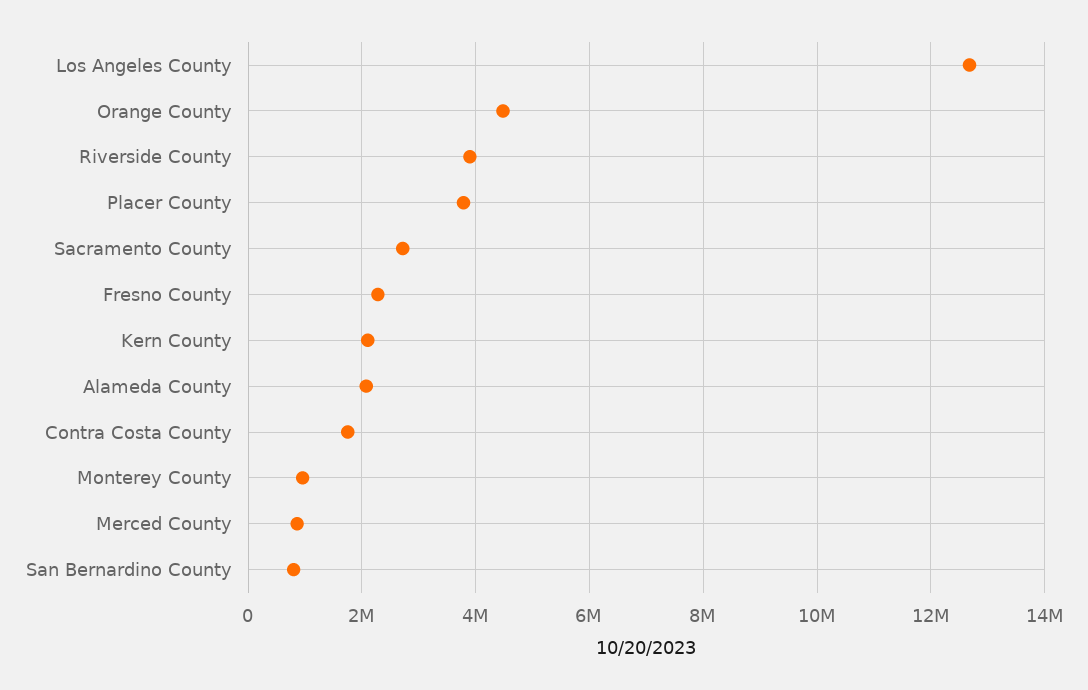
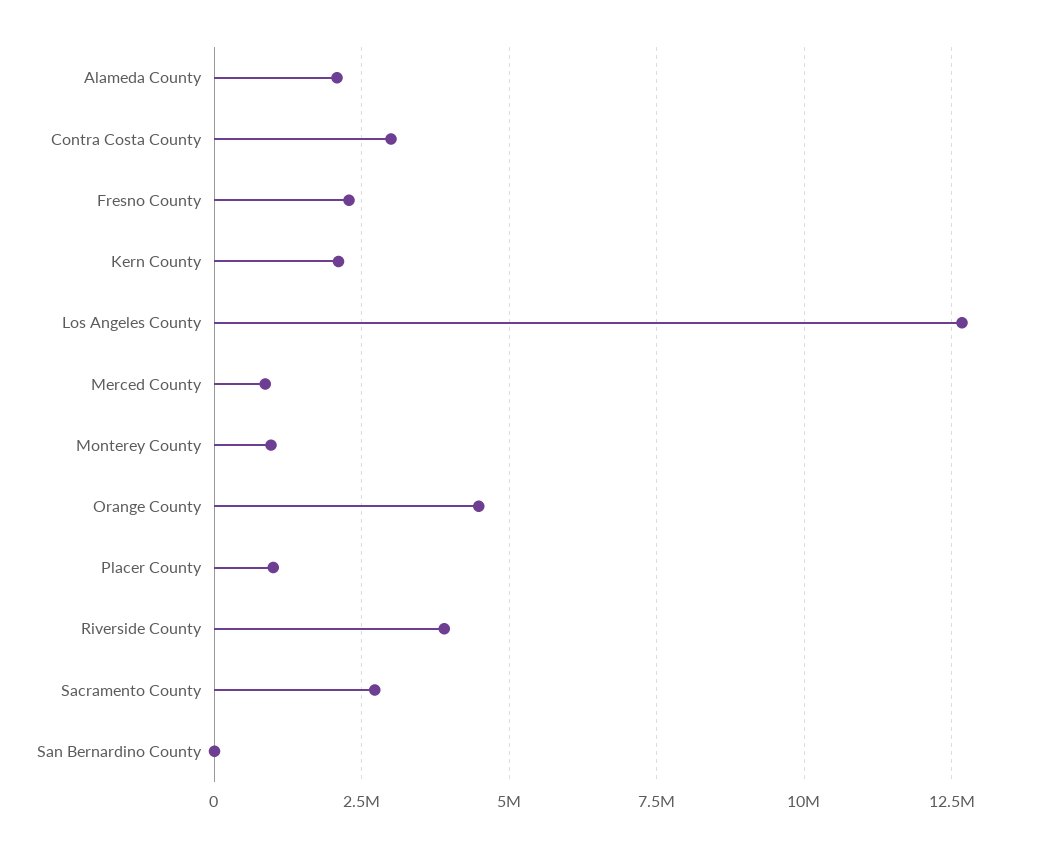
Placer County: 3800000 -> 1000000
Contra Costa County: 1800000 -> 3000000
San Bernardino County: 800000 -> 0

